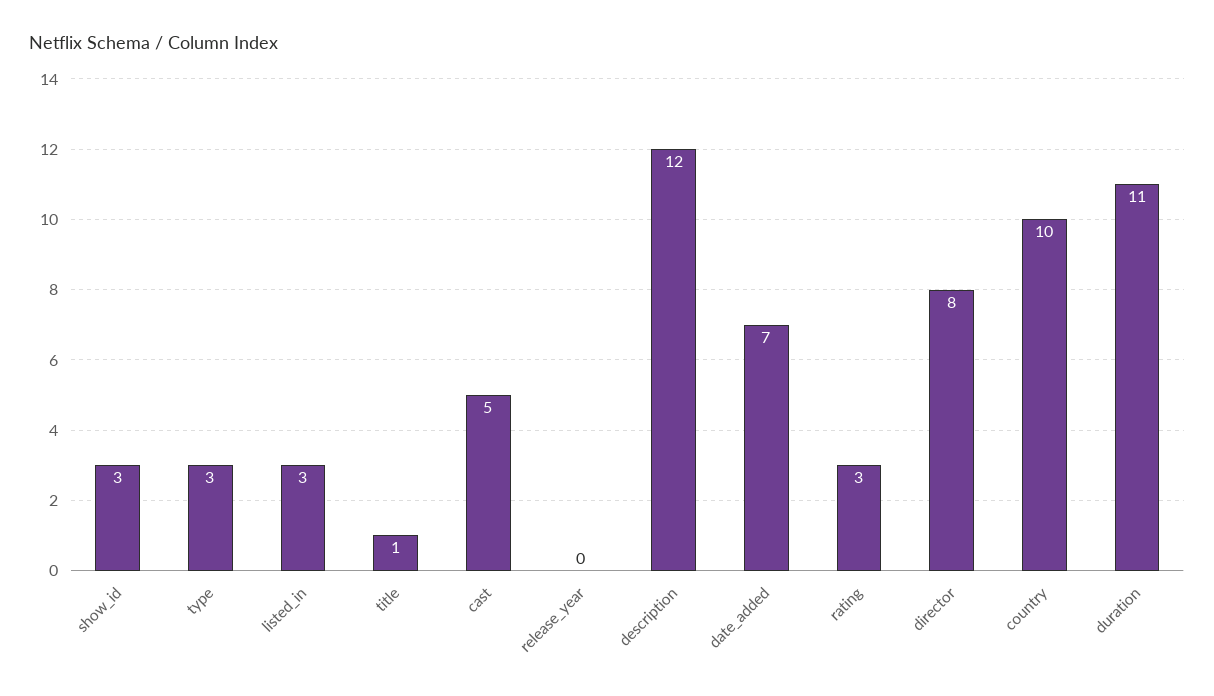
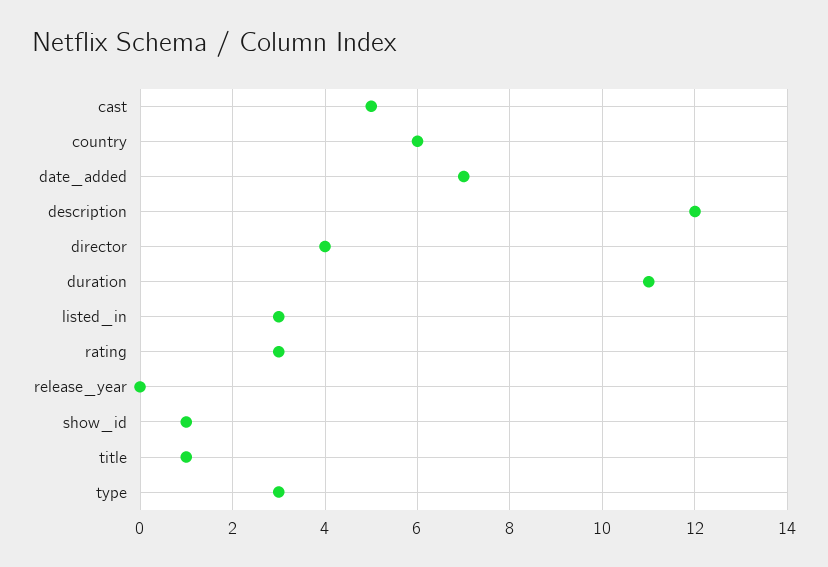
show_id: 3 -> 1
director: 8 -> 4
country: 10 -> 6

